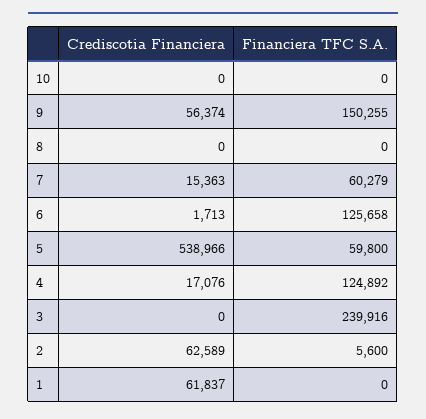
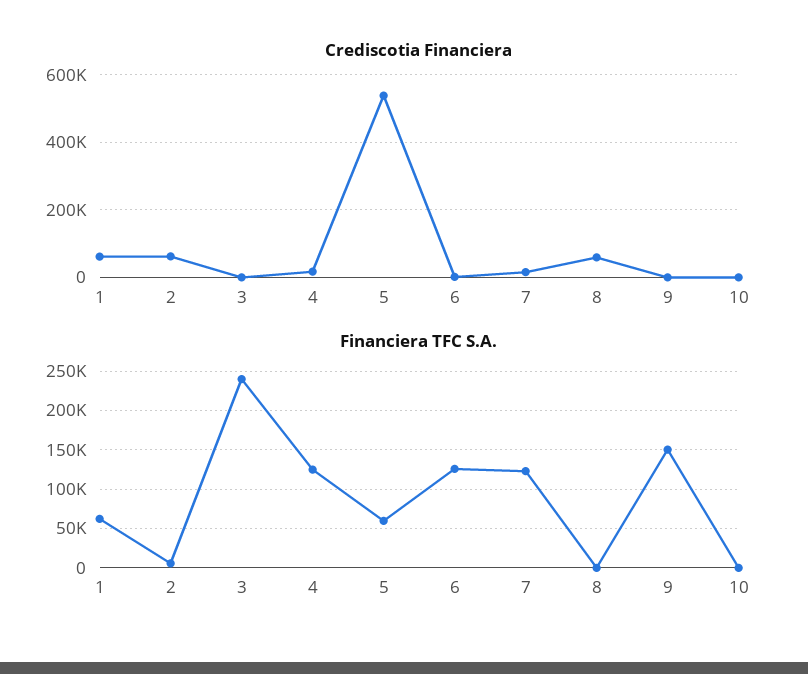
Crediscotia Financiera, 9: 56374 -> 0
Crediscotia Financiera, 8: 0 -> 60000
Financiera TFC S.A., 7: 60279 -> 120000
Financiera TFC S.A., 1: 0 -> 60000

